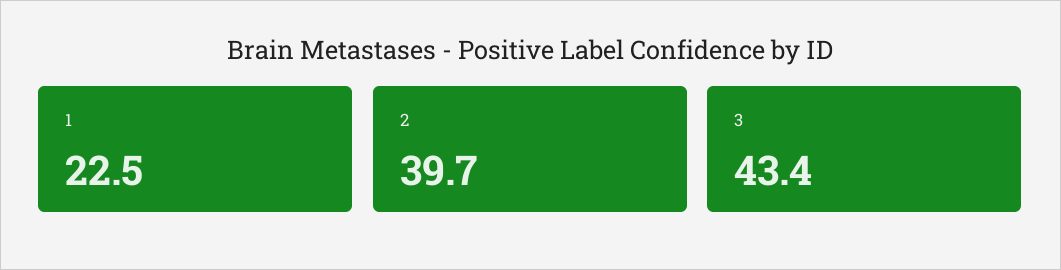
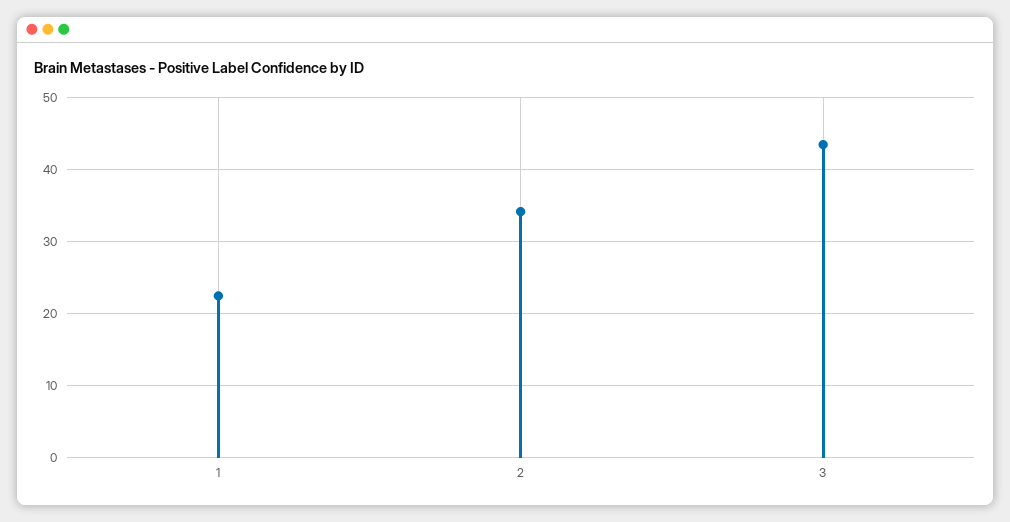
2: 39.7 -> 34

